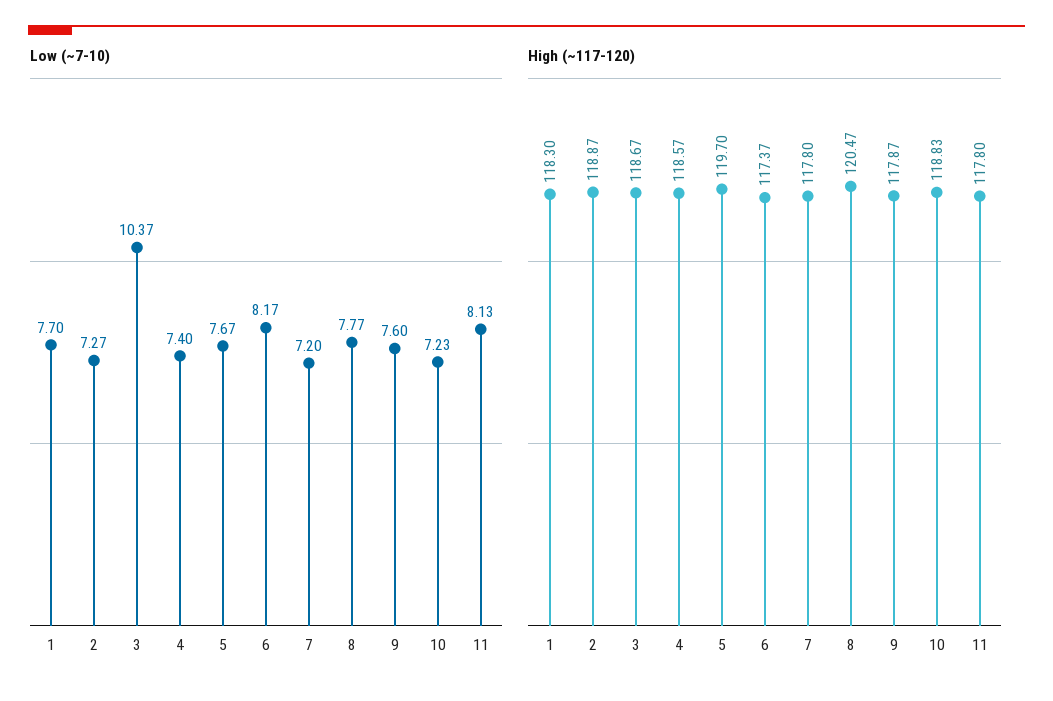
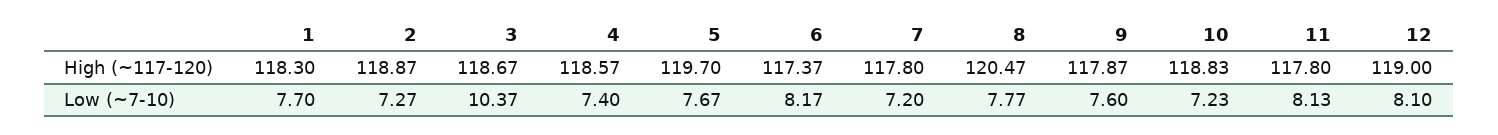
High (~117-120), 12: none -> 119
Low (~7-10), 12: none -> 8.1

